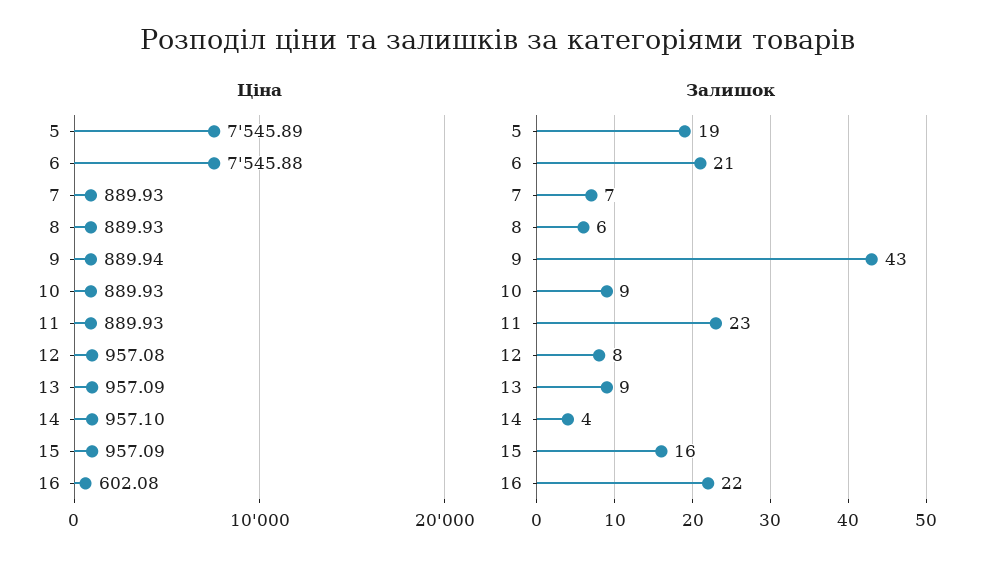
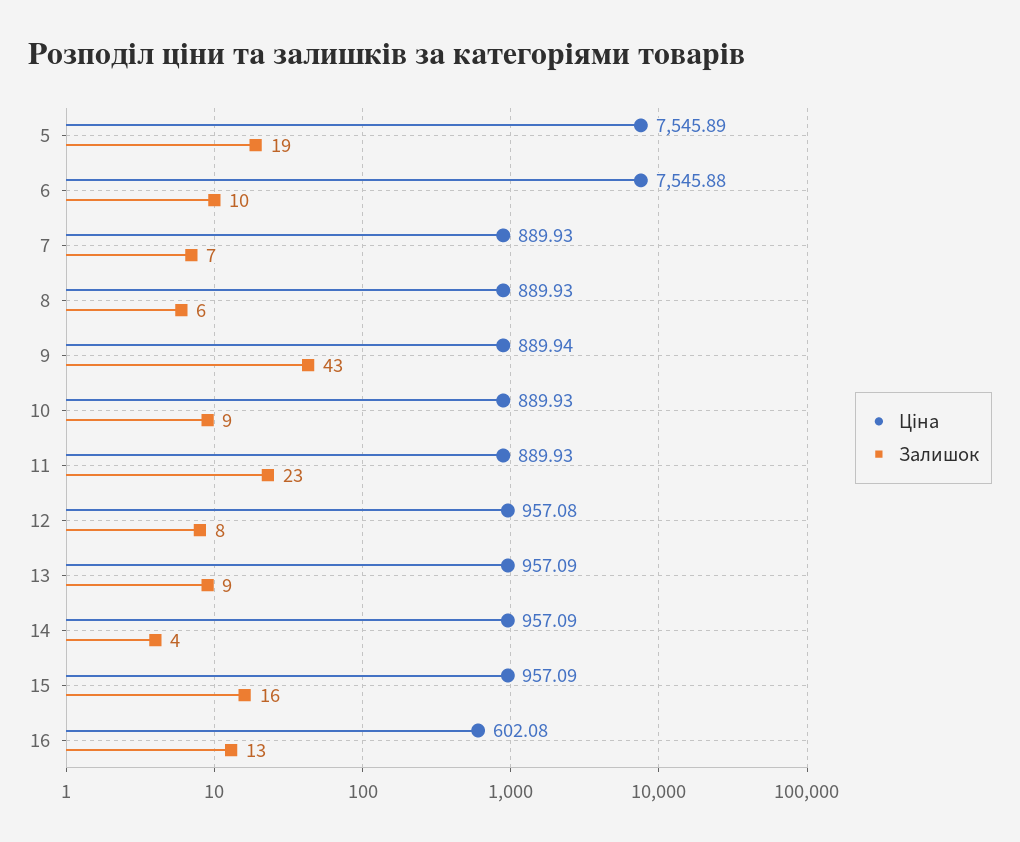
Ціна, 14: 957.1 -> 957.09
Залишок, 6: 21 -> 10
Залишок, 16: 22 -> 13

